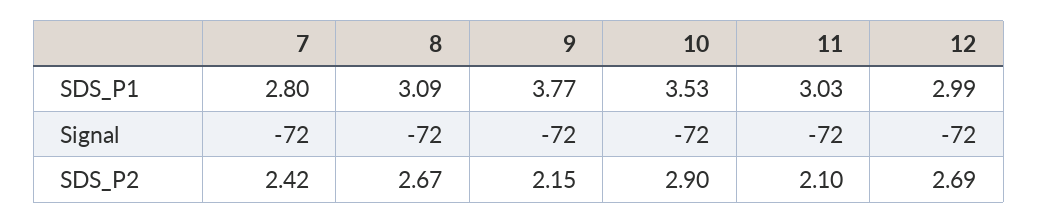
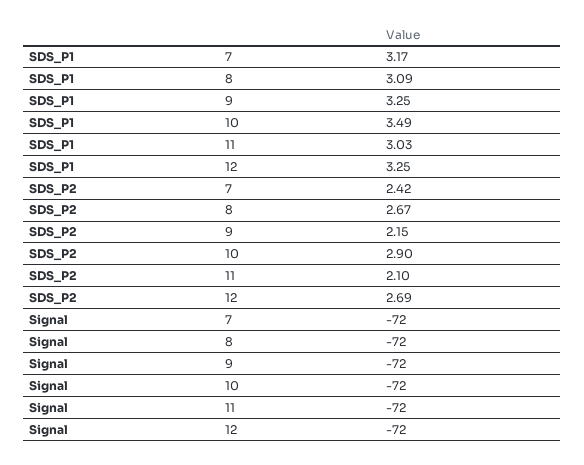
7, SDS_P1: 2.8 -> 3.17
9, SDS_P1: 3.77 -> 3.25
10, SDS_P1: 3.53 -> 3.49
12, SDS_P1: 2.99 -> 3.25

